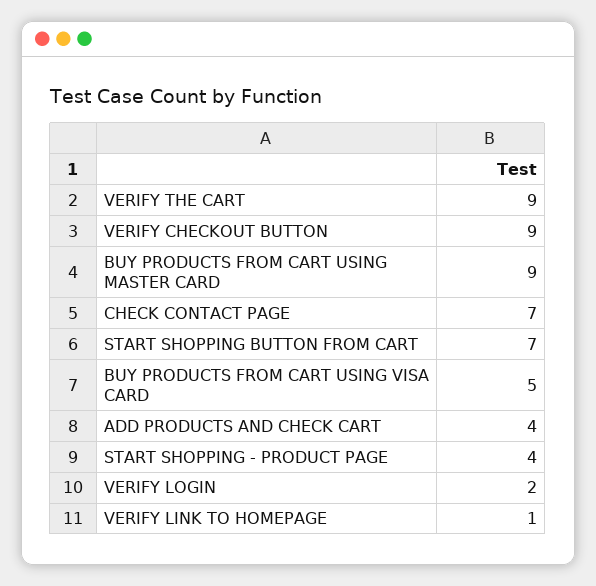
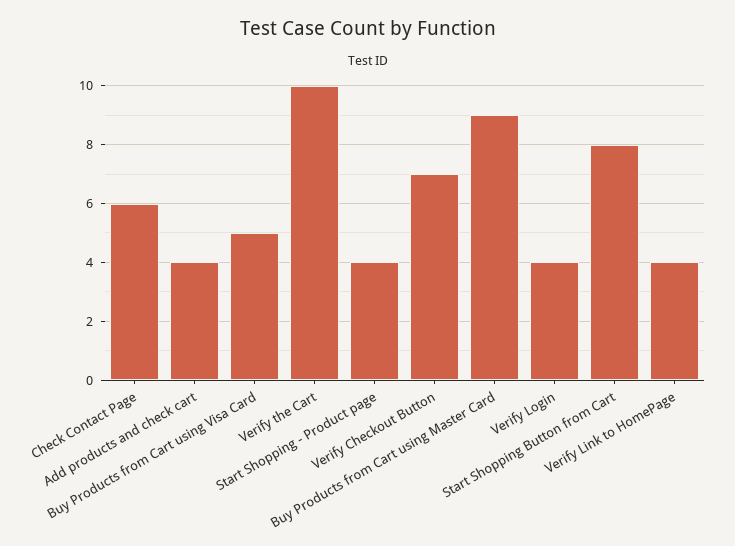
VERIFY THE CART: 9 -> 10
VERIFY CHECKOUT BUTTON: 9 -> 7
CHECK CONTACT PAGE: 7 -> 6
START SHOPPING BUTTON FROM CART: 7 -> 8
VERIFY LOGIN: 2 -> 4
VERIFY LINK TO HOMEPAGE: 1 -> 4

